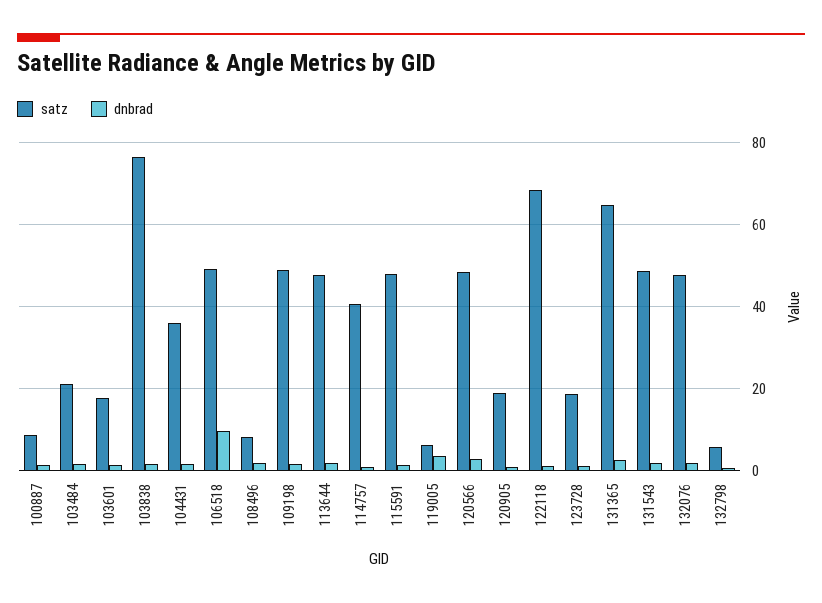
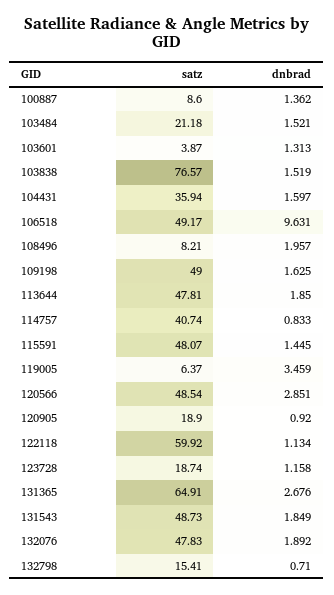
satz, 103601: 18 -> 3.87
satz, 122118: 68 -> 59.92
satz, 132798: 6 -> 15.41

